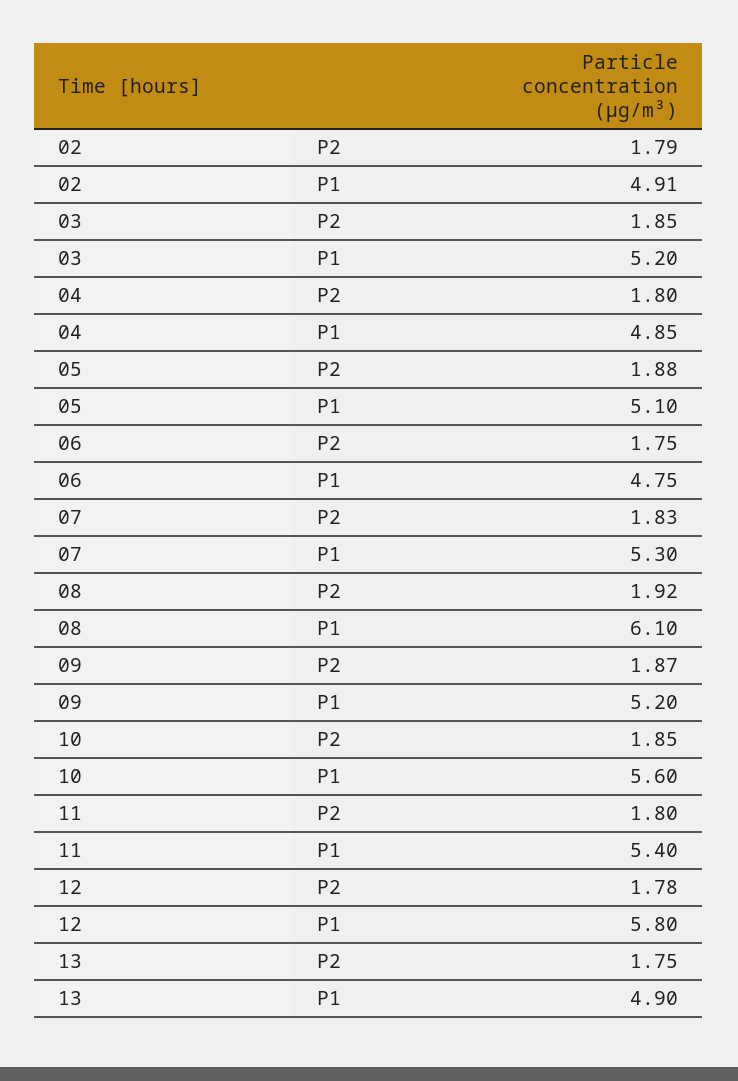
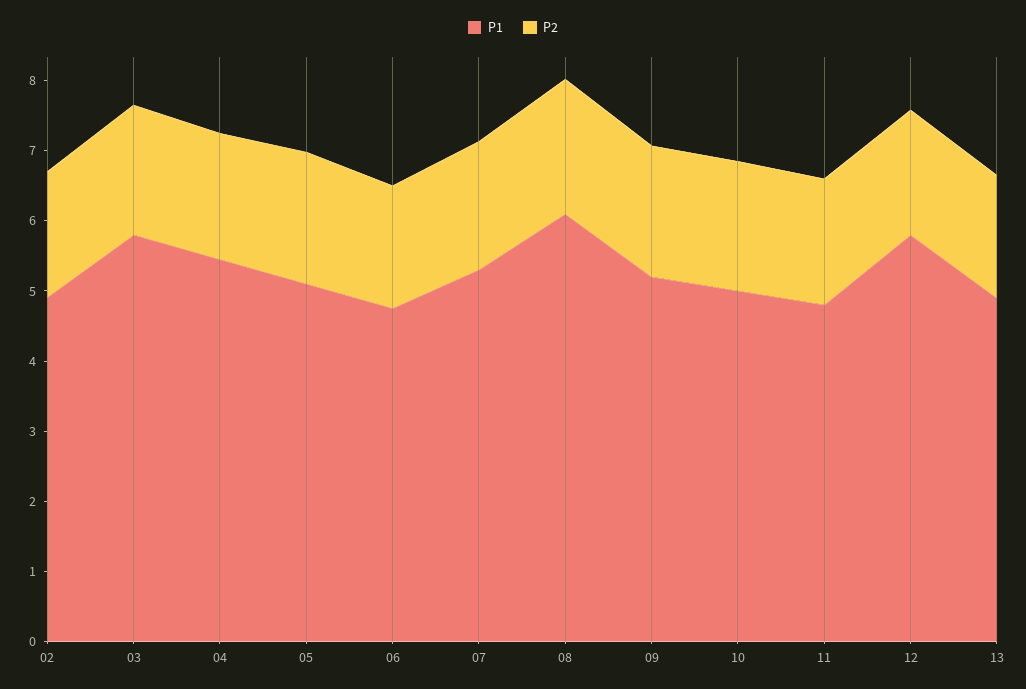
P1, 03: 5.2 -> 5.8
P1, 04: 4.85 -> 5.4
P1, 10: 5.6 -> 5
P1, 11: 5.4 -> 4.8

